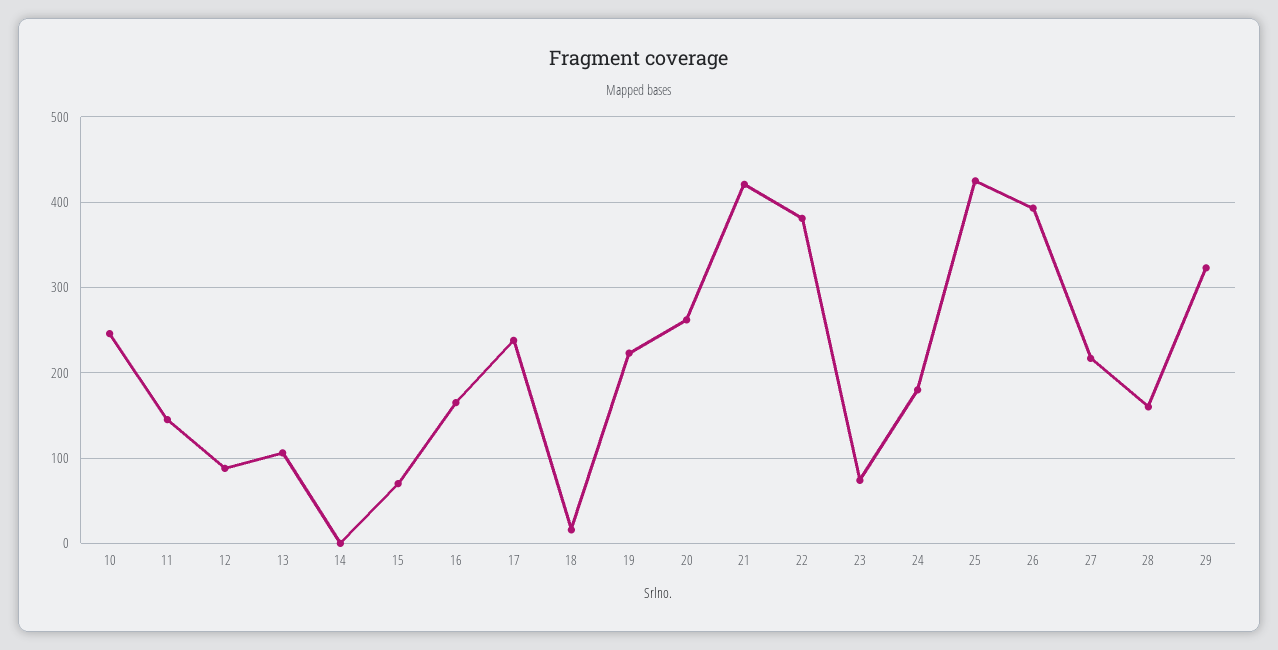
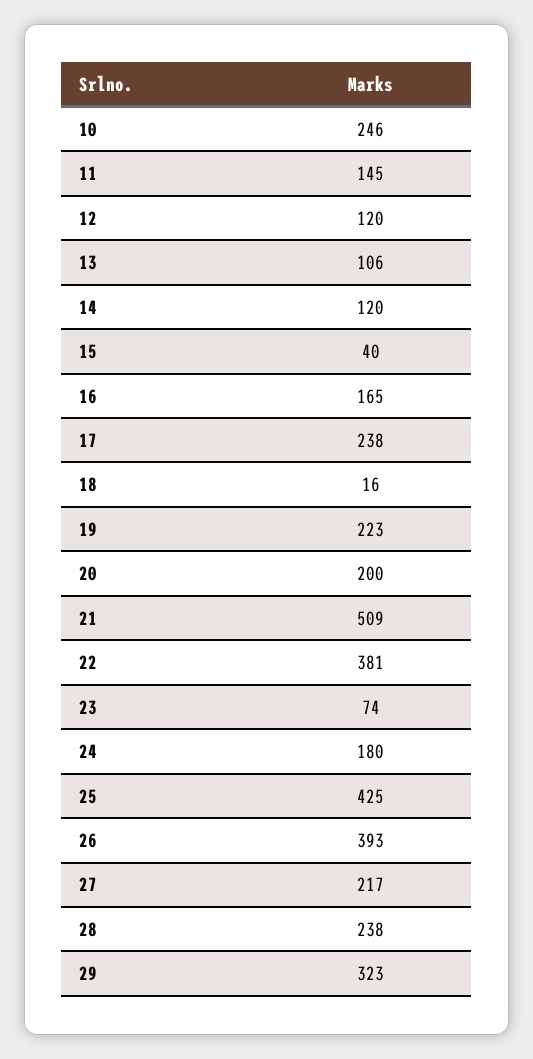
12: 90 -> 120
14: 0 -> 120
15: 70 -> 40
20: 260 -> 200
21: 420 -> 509
28: 160 -> 238

